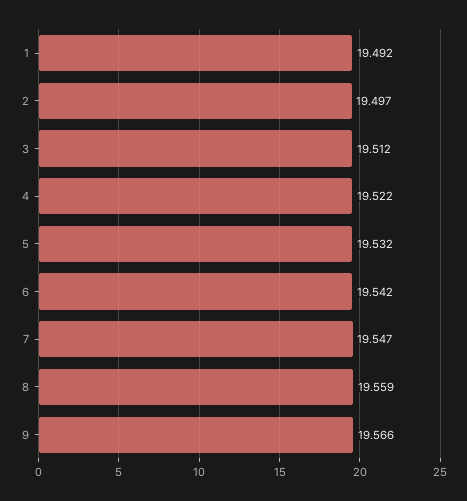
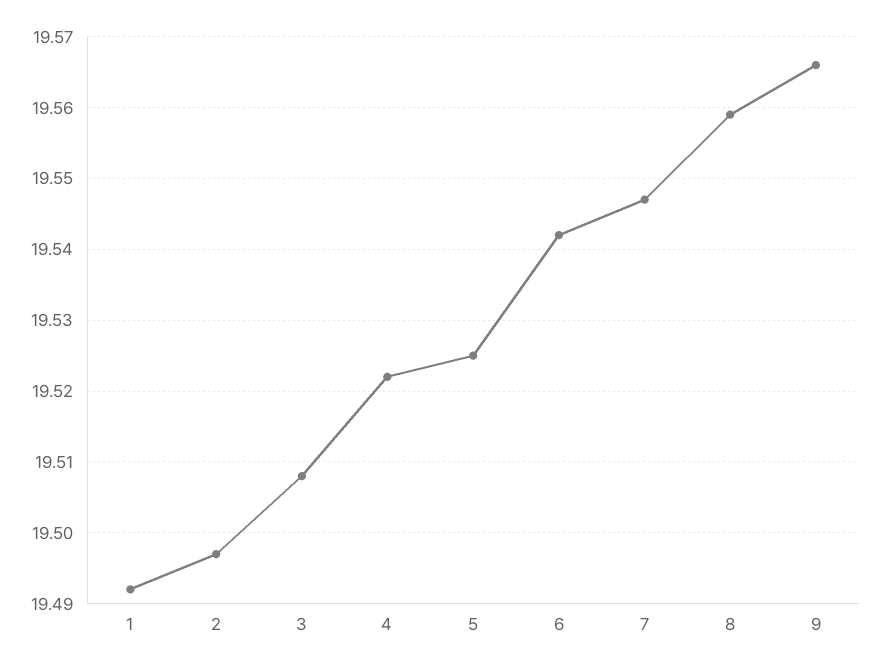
3: 19.512 -> 19.508
5: 19.532 -> 19.525

